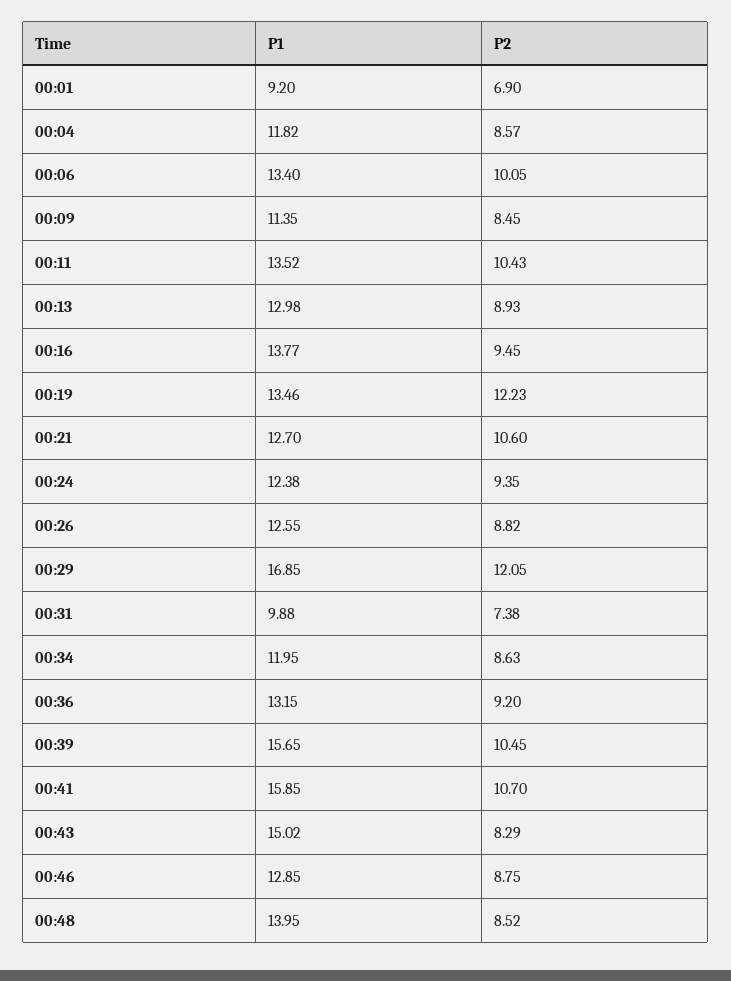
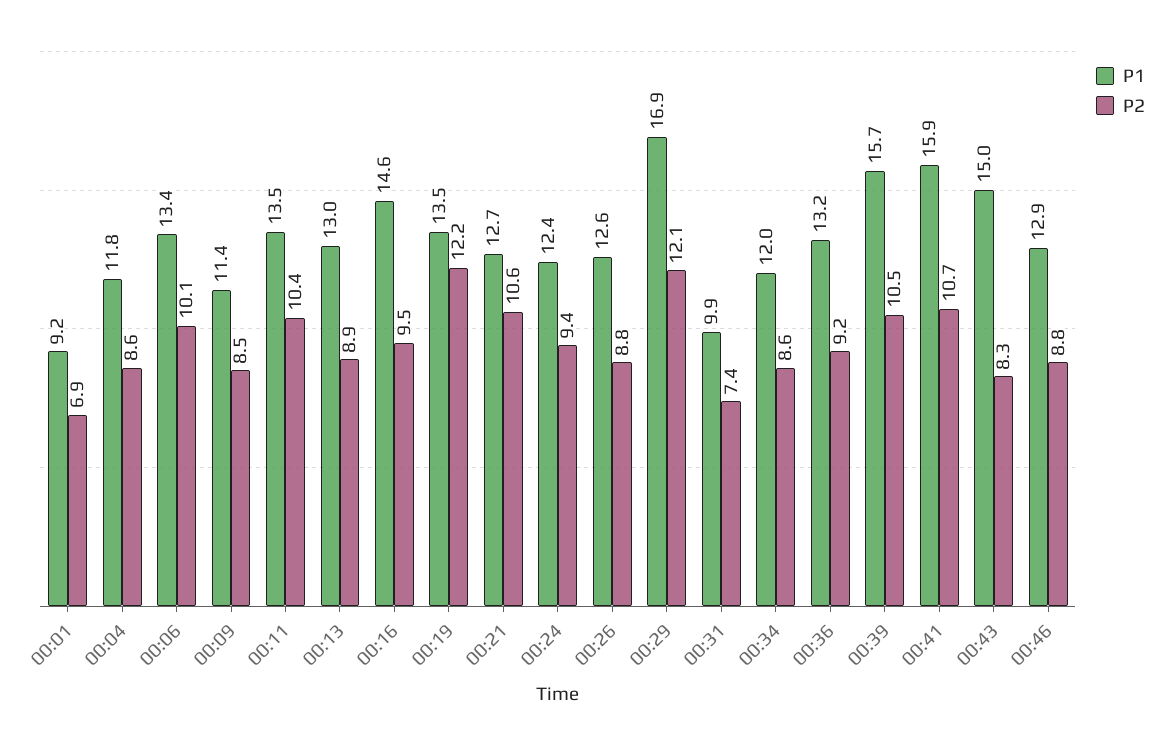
P1, 00:16: 13.77 -> 14.6
P1, 00:48: 13.95 -> none
P2, 00:48: 8.52 -> none

